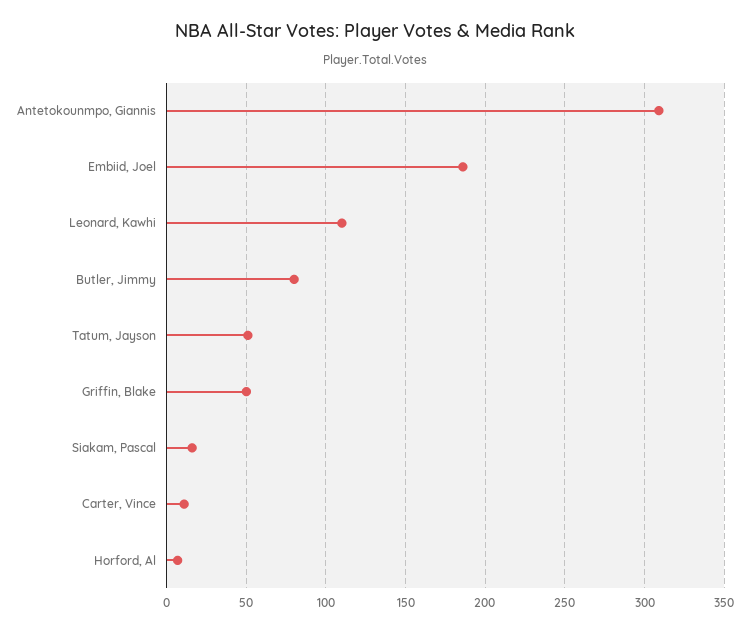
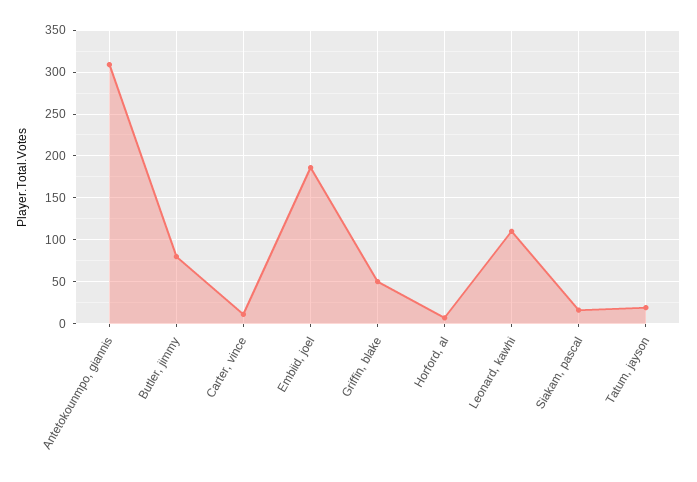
Tatum, Jayson: 50 -> 20

